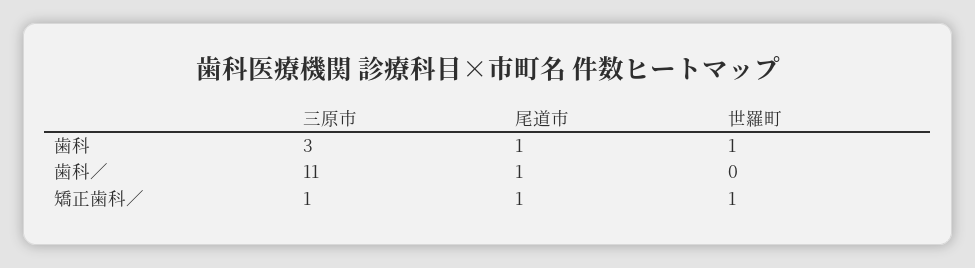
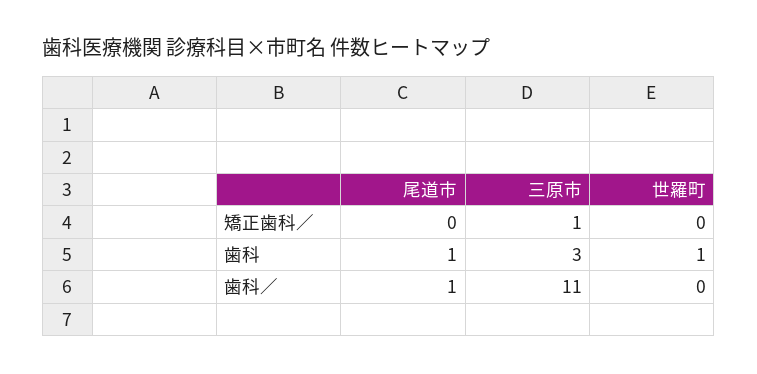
尾道市, 矯正歯科／: 1 -> 0
世羅町, 矯正歯科／: 1 -> 0

